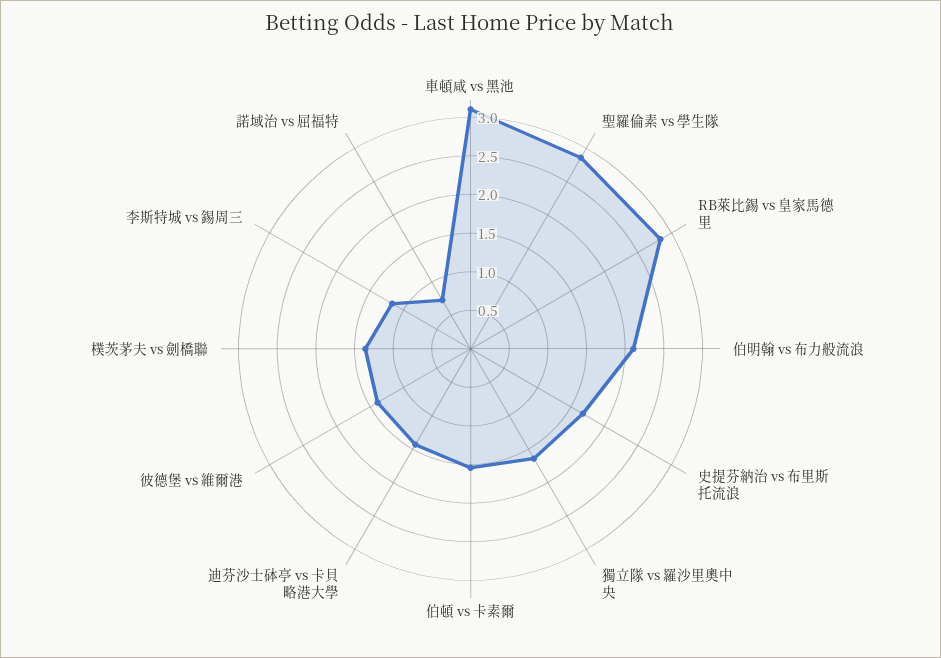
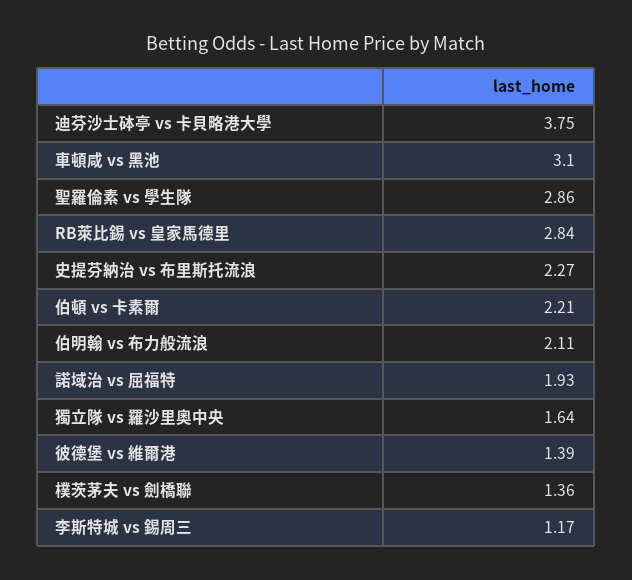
史提芬納治 vs 布里斯托流浪: 1.75 -> 2.27
伯頓 vs 卡素爾: 1.5 -> 2.21
迪芬沙士砵亭 vs 卡貝略港大學: 1.5 -> 3.75
諾域治 vs 屈福特: 0.75 -> 1.93

